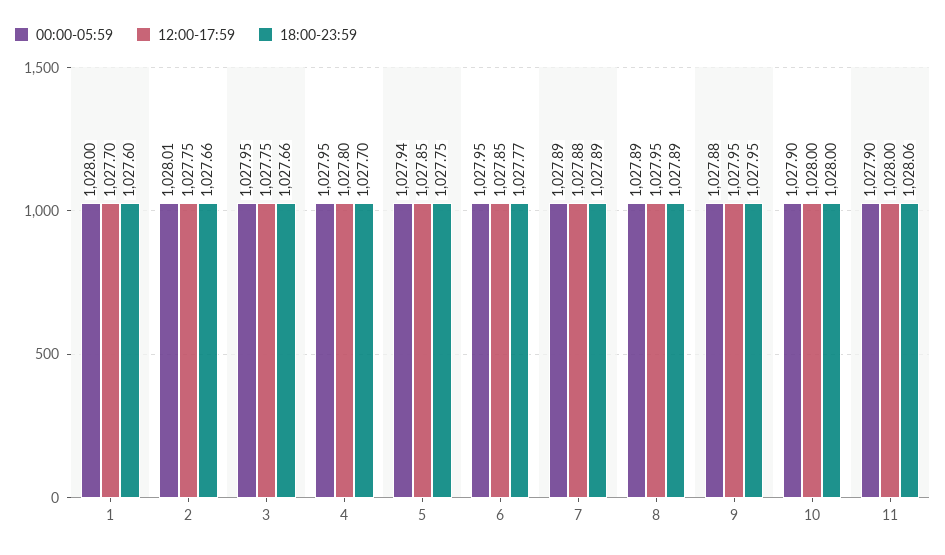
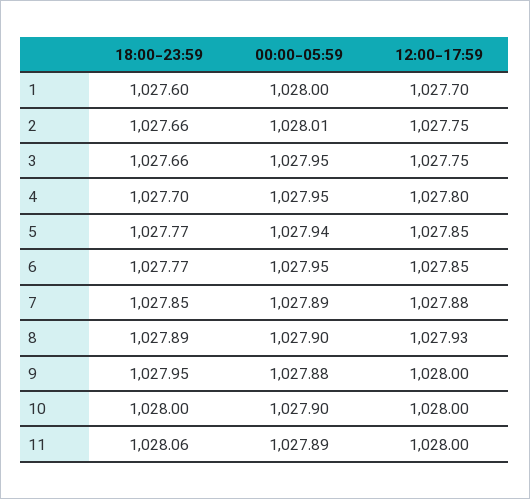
18:00-23:59, 5: 1027.75 -> 1027.77
18:00-23:59, 7: 1027.89 -> 1027.85
00:00-05:59, 8: 1027.89 -> 1027.9
12:00-17:59, 8: 1027.95 -> 1027.93
12:00-17:59, 9: 1027.95 -> 1028
00:00-05:59, 11: 1027.9 -> 1027.89

